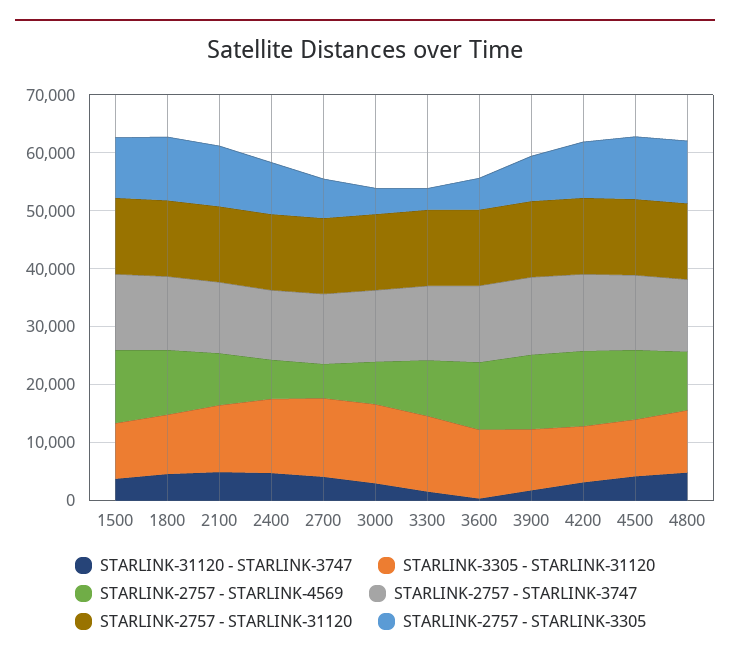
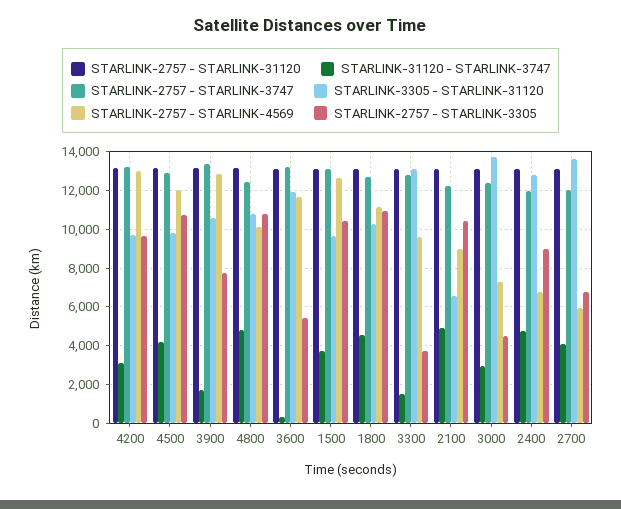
STARLINK-3305 - STARLINK-31120, 2100: 12000 -> 6500

